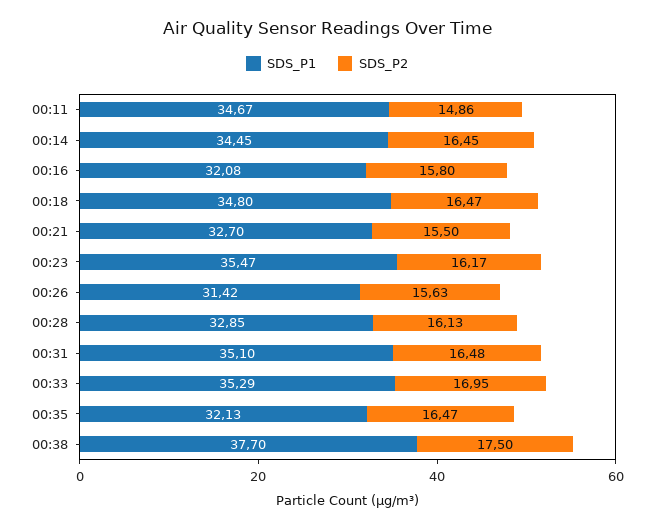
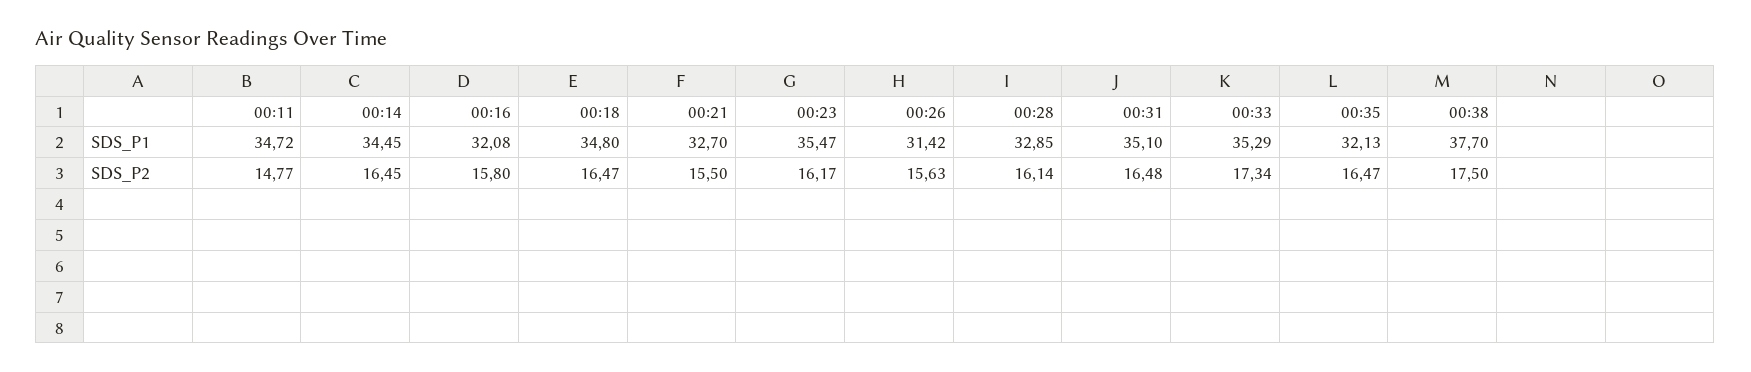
SDS_P1, 00:11: 34.67 -> 34.72
SDS_P2, 00:11: 14.86 -> 14.77
SDS_P2, 00:28: 16.13 -> 16.14
SDS_P2, 00:33: 16.95 -> 17.34

